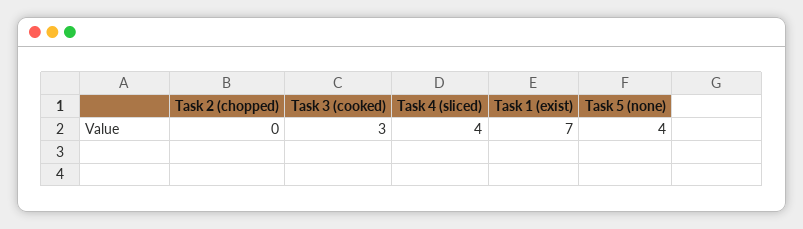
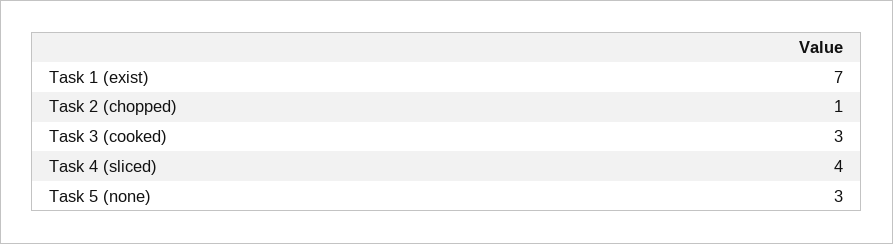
Task 2 (chopped): 0 -> 1
Task 5 (none): 4 -> 3

